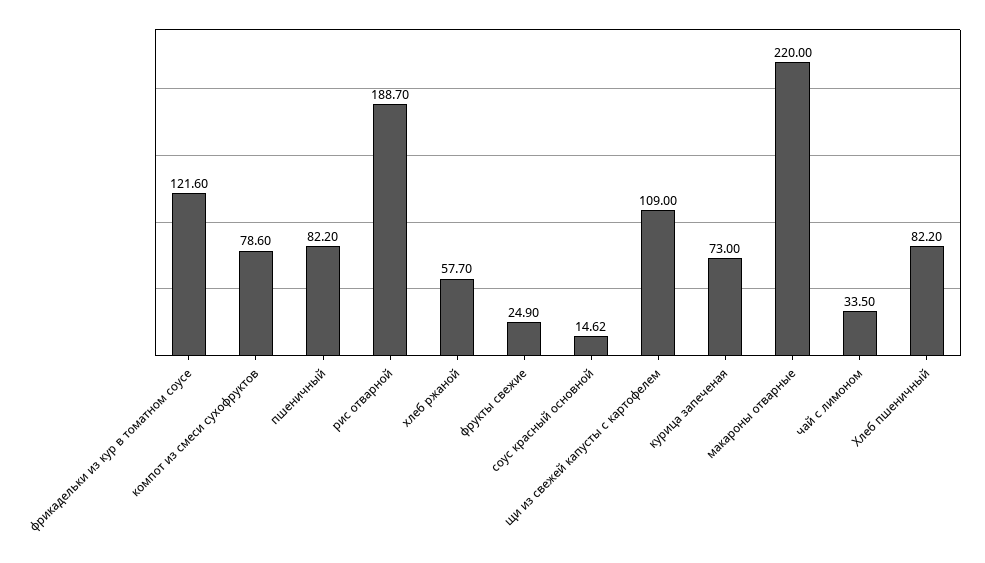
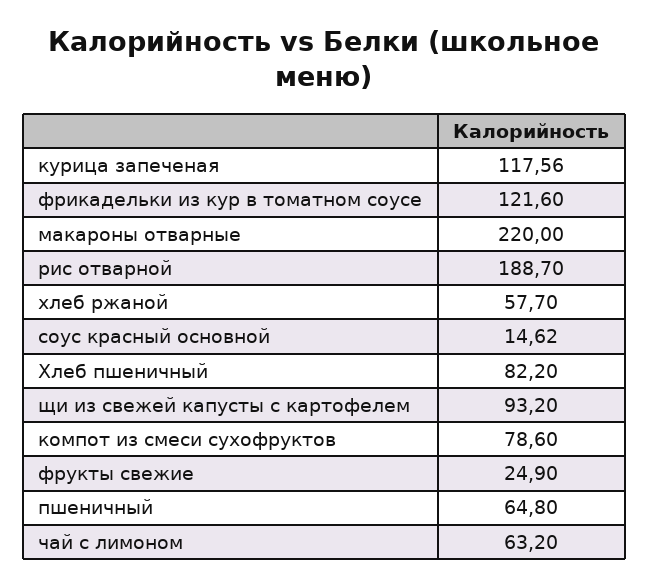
пшеничный: 82.2 -> 64.8
щи из свежей капусты с картофелем: 109 -> 93.2
курица запеченая: 73 -> 117.56
чай с лимоном: 33.5 -> 63.2

